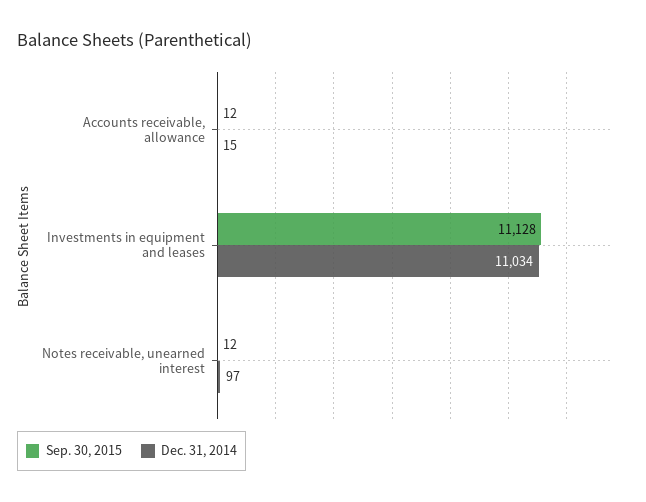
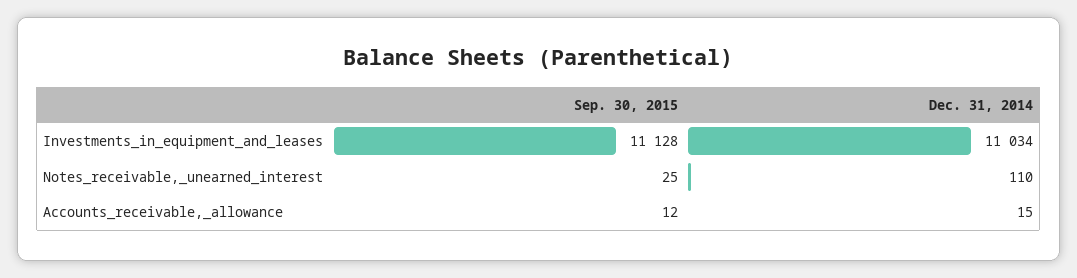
Sep. 30, 2015, Notes receivable, unearned interest: 12 -> 25
Dec. 31, 2014, Notes receivable, unearned interest: 97 -> 110

